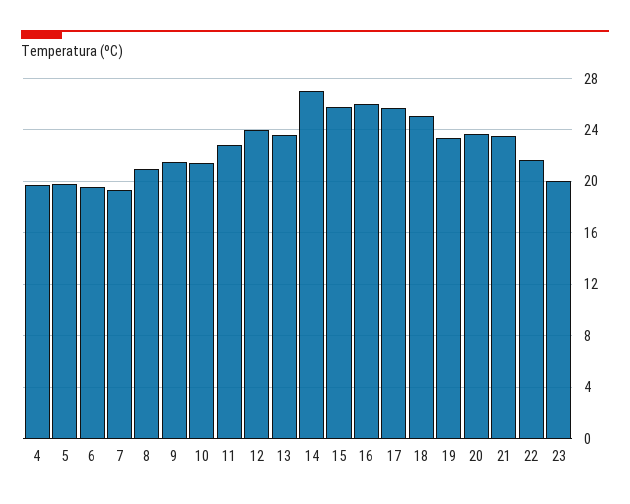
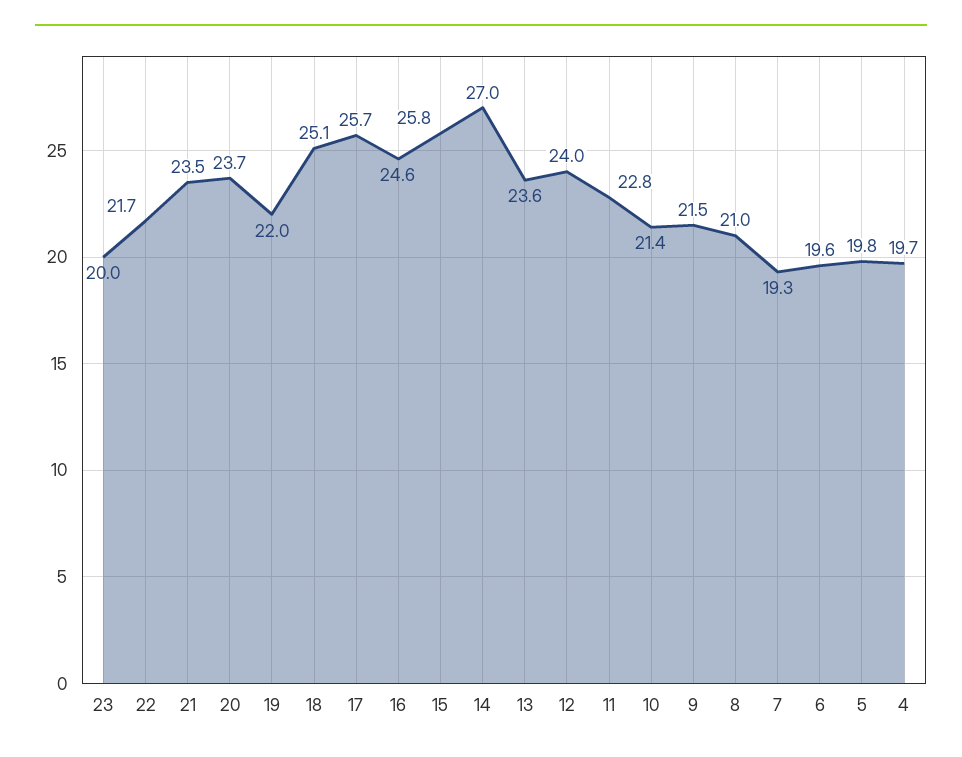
16: 26 -> 24.6
19: 23.5 -> 22

